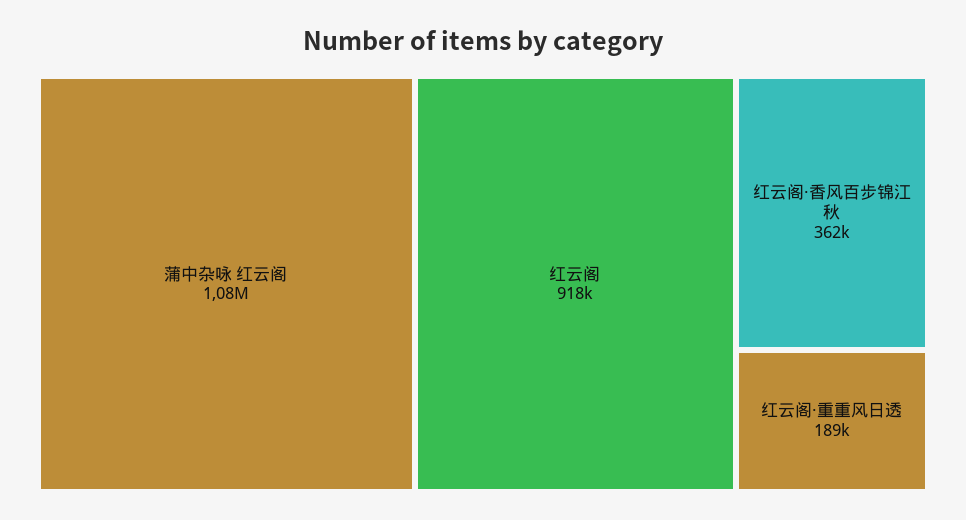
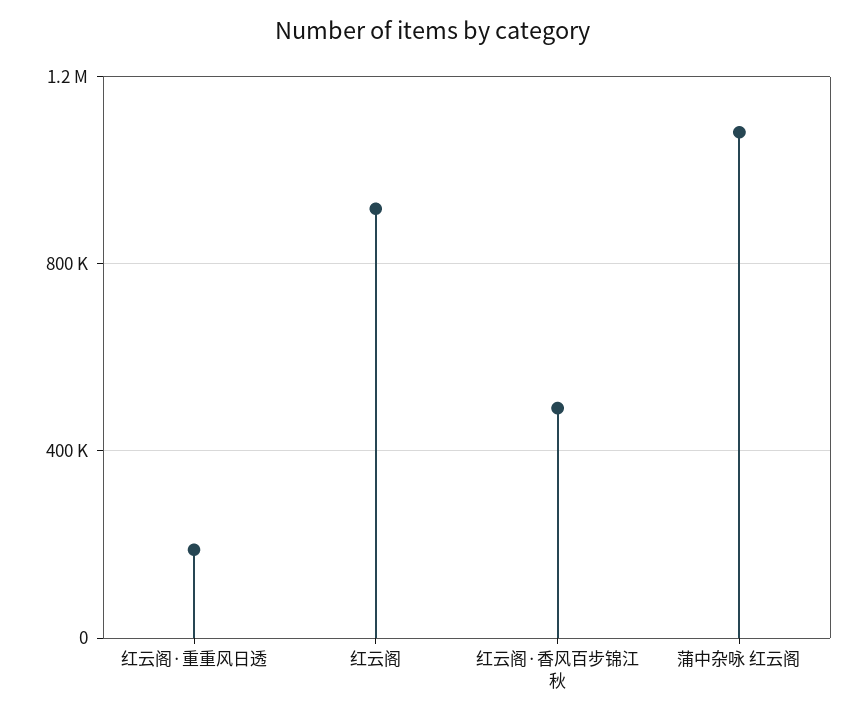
红云阁·香风百步锦江秋: 362000 -> 500000

